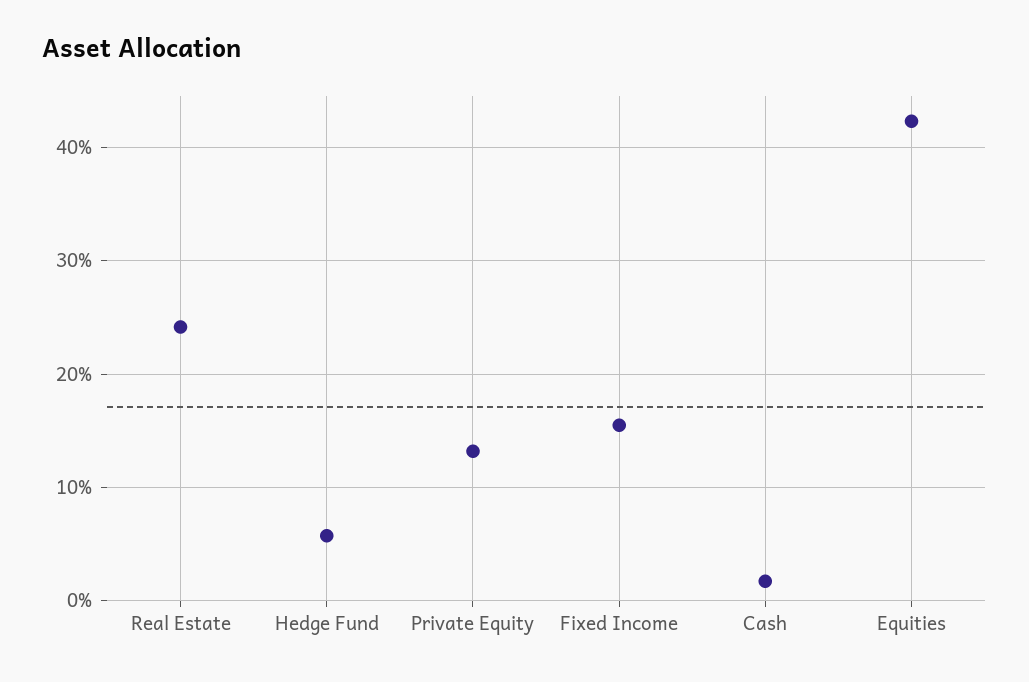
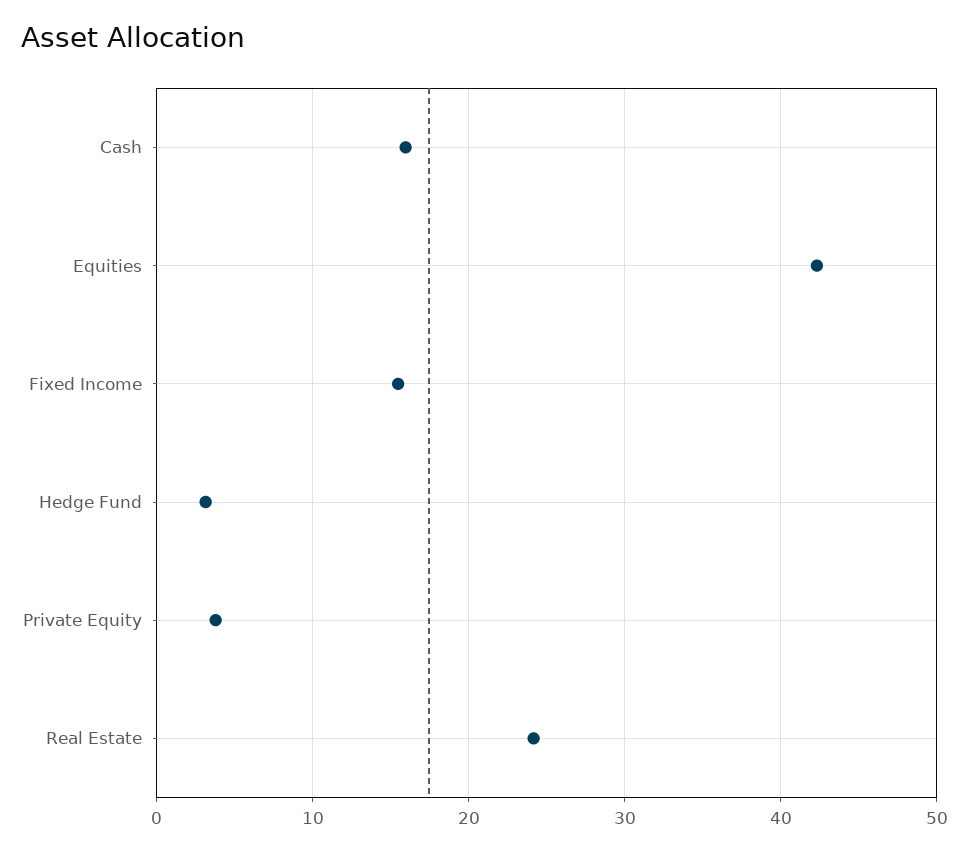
Hedge Fund: 6 -> 3
Private Equity: 13 -> 4
Cash: 2 -> 16

